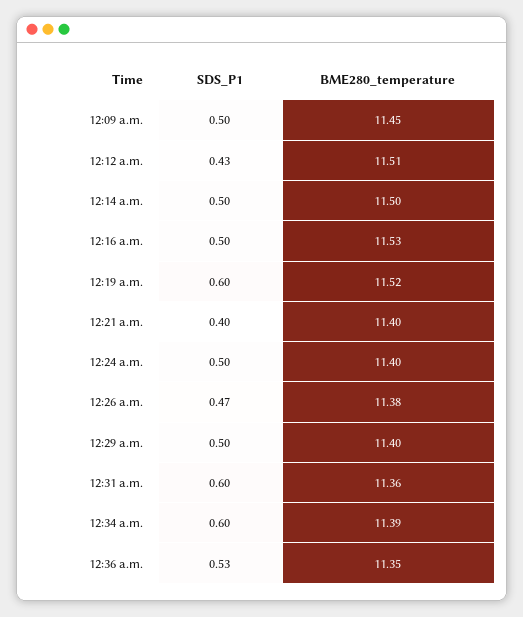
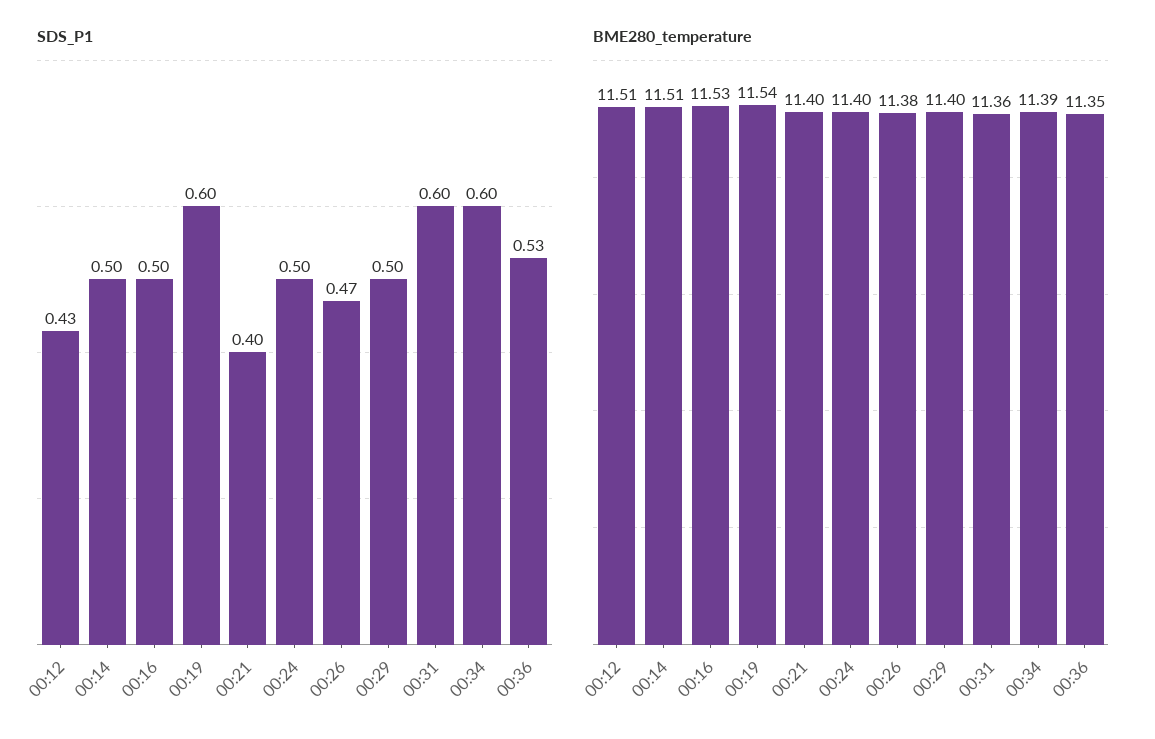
SDS_P1, 12:09 a.m.: 0.5 -> none
BME280_temperature, 12:09 a.m.: 11.45 -> none
BME280_temperature, 12:14 a.m.: 11.5 -> 11.51
BME280_temperature, 12:19 a.m.: 11.52 -> 11.54

